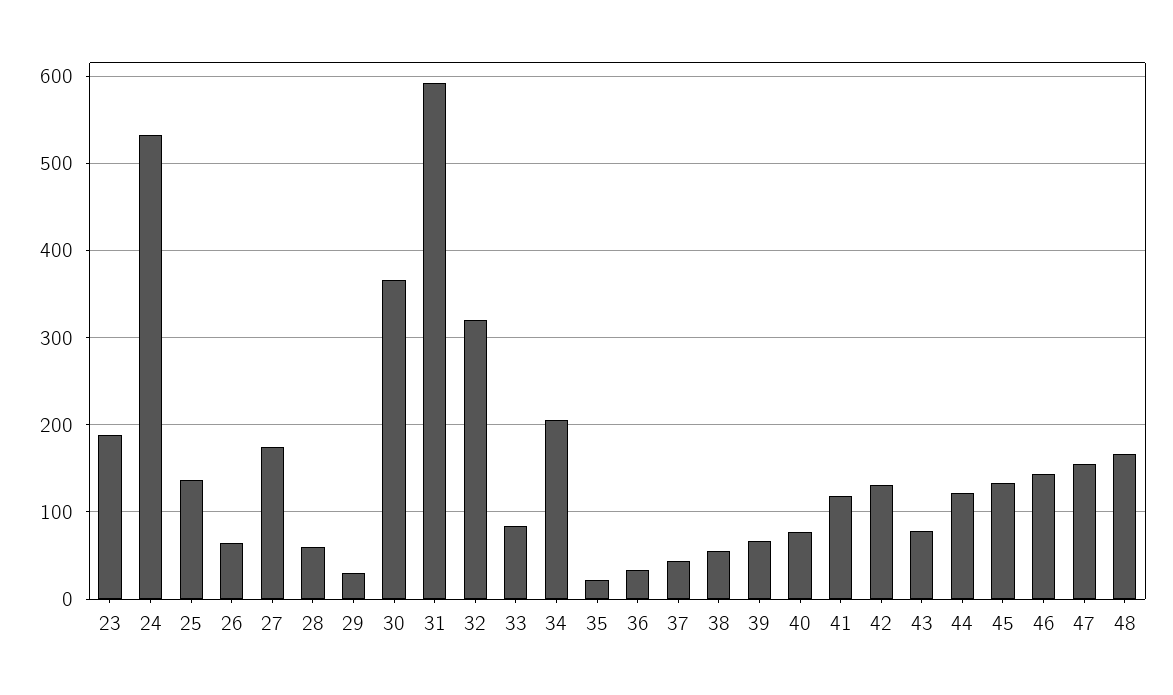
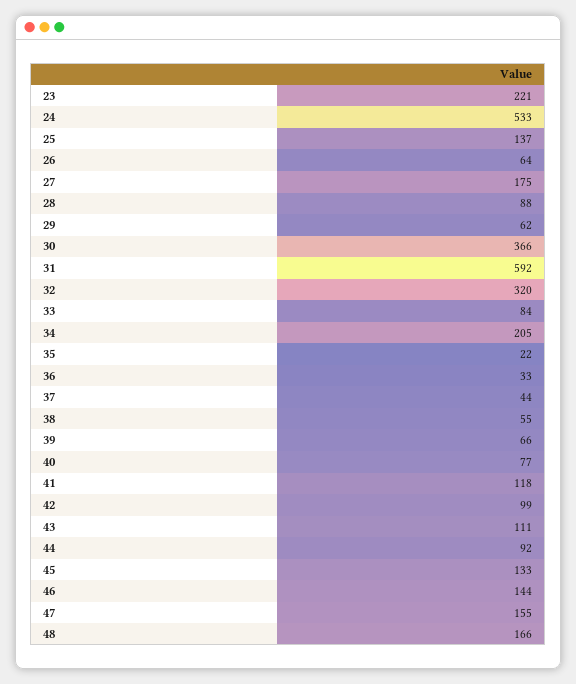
23: 190 -> 221
28: 60 -> 88
29: 30 -> 62
42: 130 -> 99
43: 80 -> 111
44: 120 -> 92

